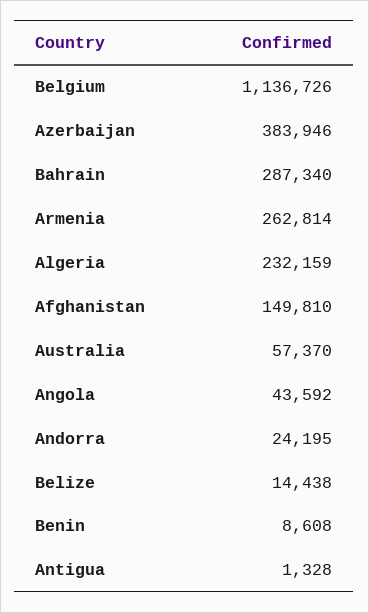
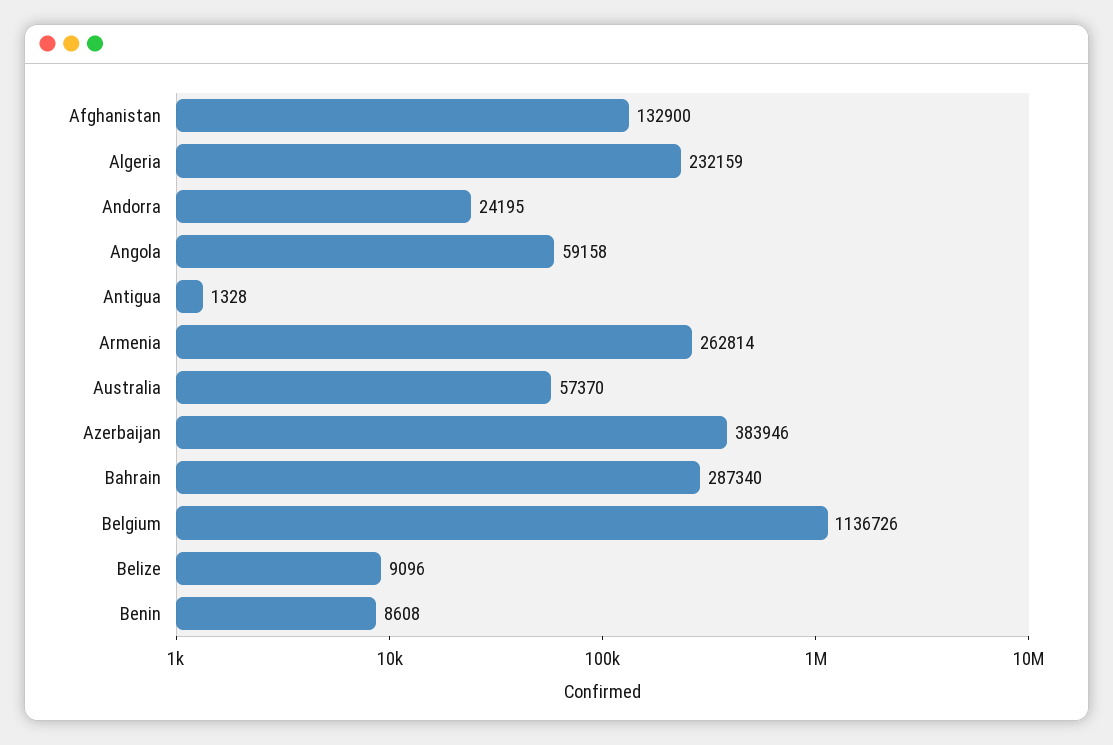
Afghanistan: 149810 -> 132900
Angola: 43592 -> 59158
Belize: 14438 -> 9096

